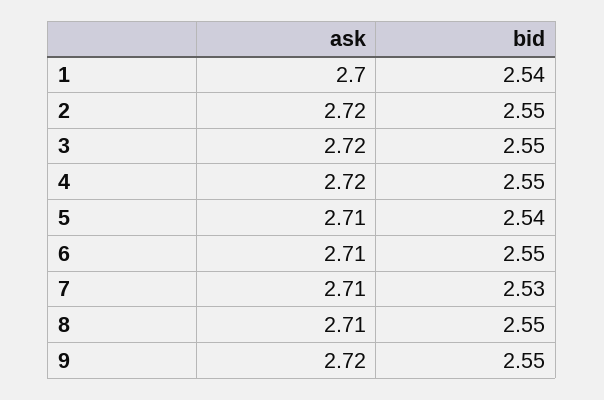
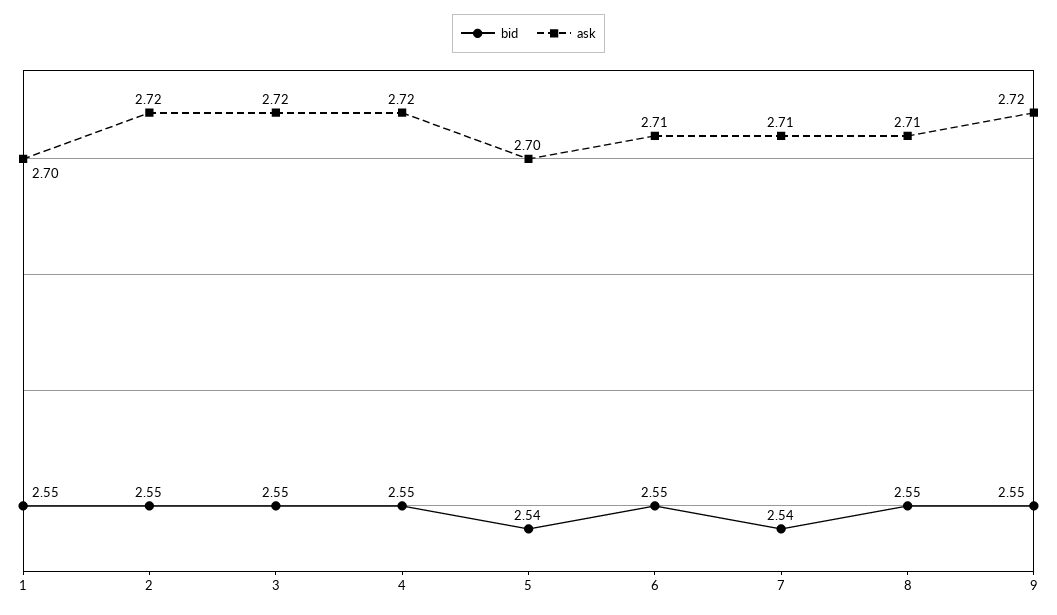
bid, 1: 2.54 -> 2.55
ask, 5: 2.71 -> 2.7
bid, 7: 2.53 -> 2.54

